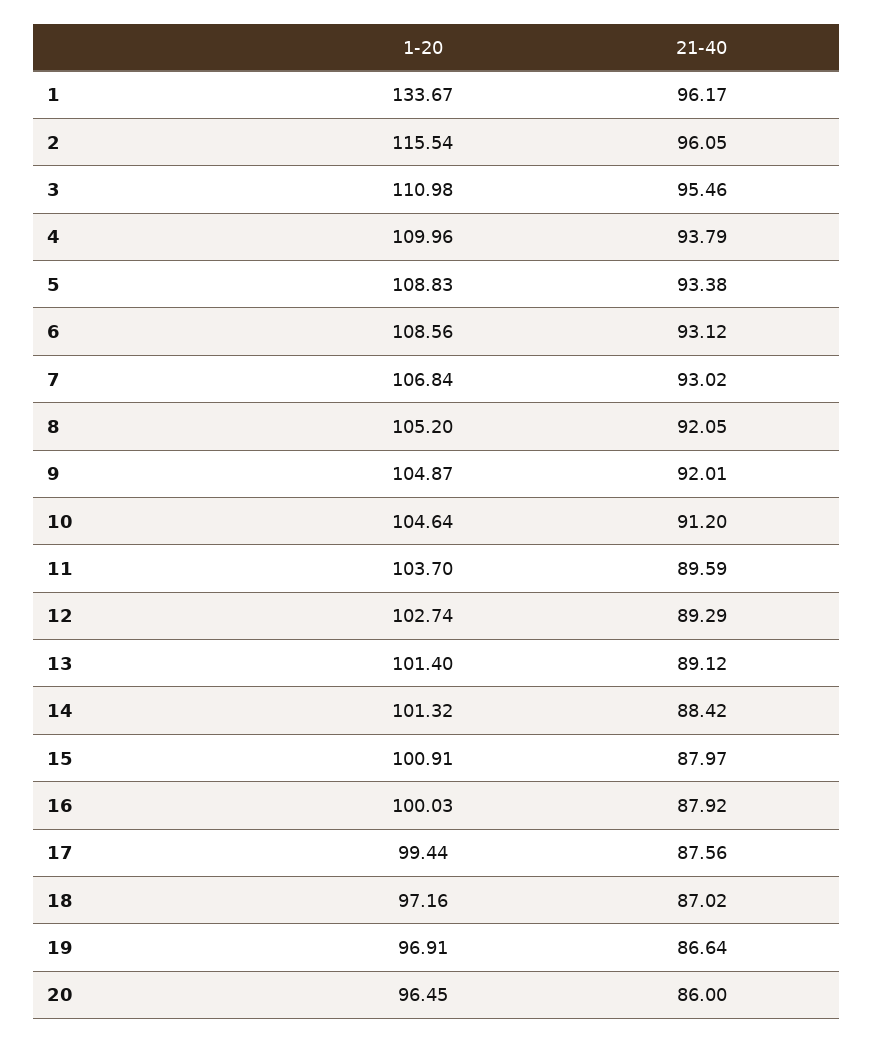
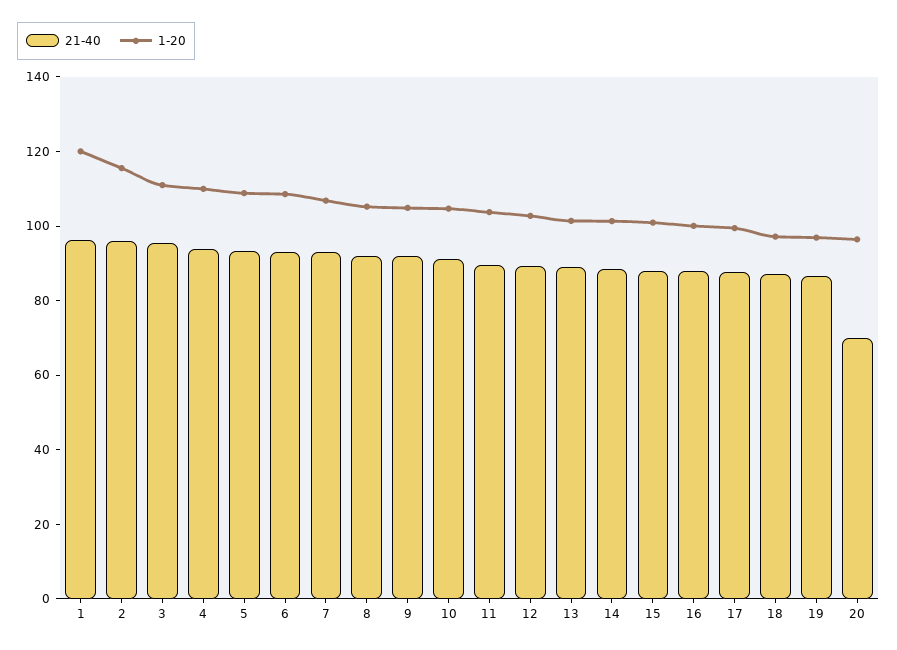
1-20, 1: 133.67 -> 120
21-40, 20: 86 -> 70

